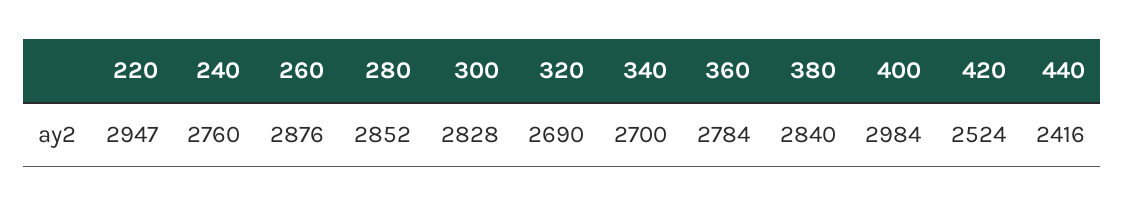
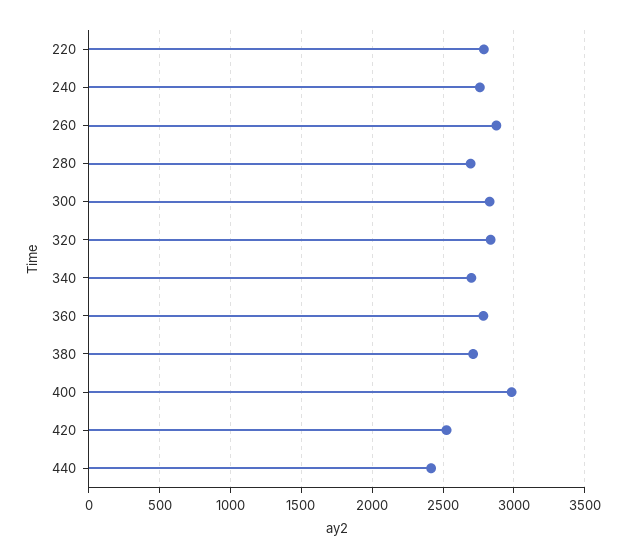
220: 2947 -> 2800
280: 2852 -> 2700
320: 2690 -> 2850
380: 2840 -> 2700

